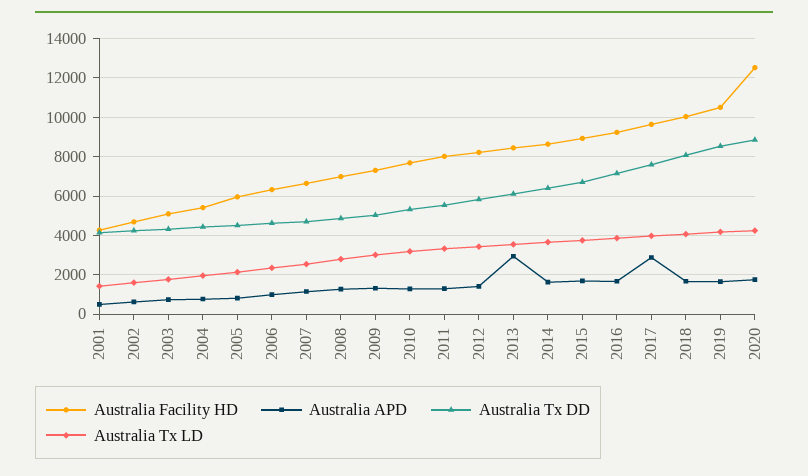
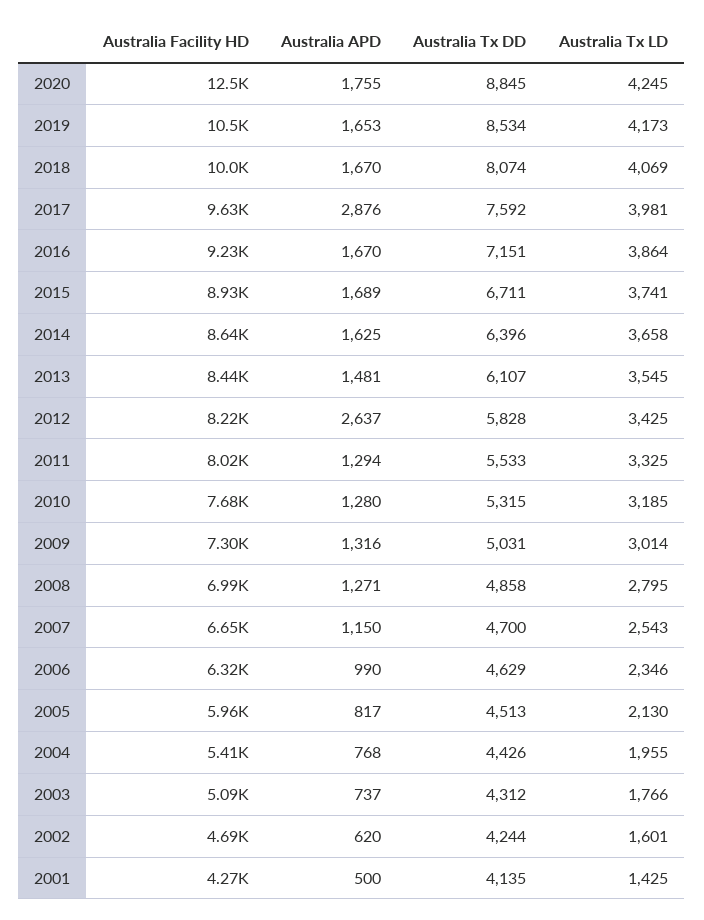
Australia APD, 2012: 1500 -> 2637
Australia APD, 2013: 3000 -> 1481

